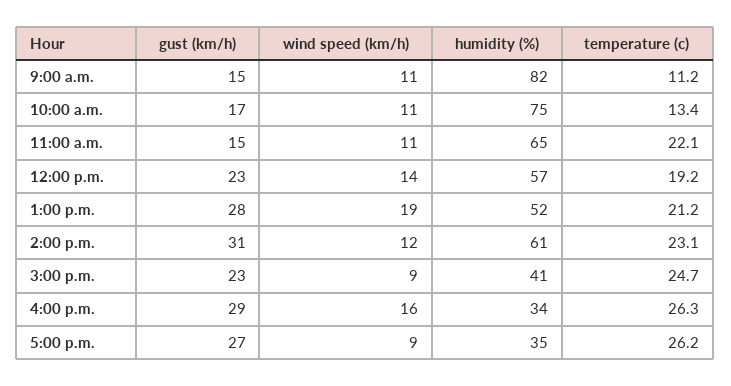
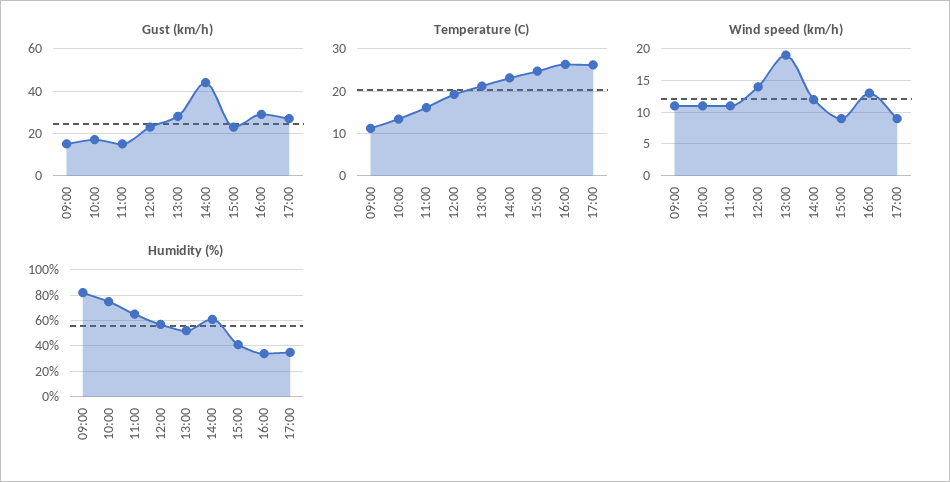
temperature (c), 11:00 a.m.: 22.1 -> 16
gust (km/h), 2:00 p.m.: 31 -> 45
wind speed (km/h), 4:00 p.m.: 16 -> 13

